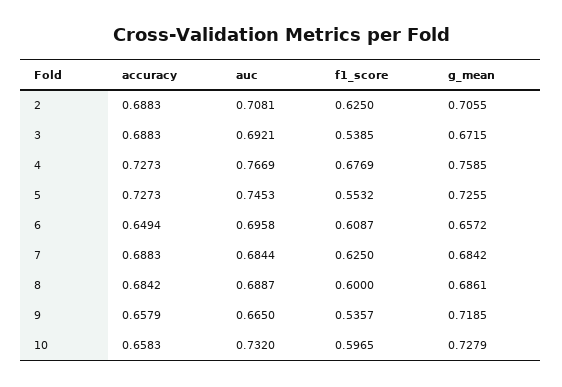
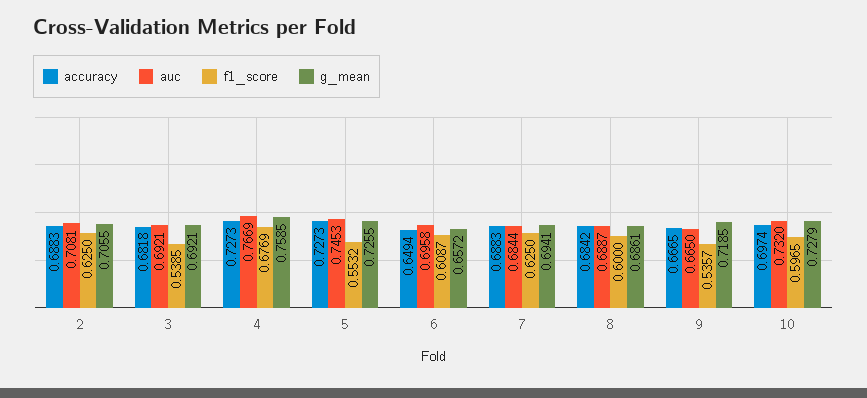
accuracy, 3: 0.6883 -> 0.6818
g_mean, 3: 0.6715 -> 0.6921
g_mean, 7: 0.6842 -> 0.6941
accuracy, 9: 0.6579 -> 0.6665
accuracy, 10: 0.6583 -> 0.6974

